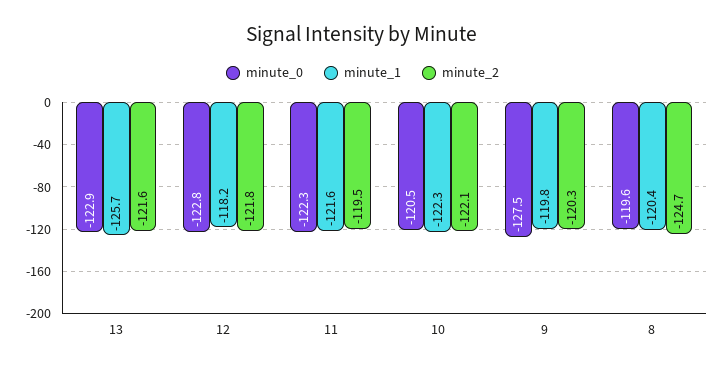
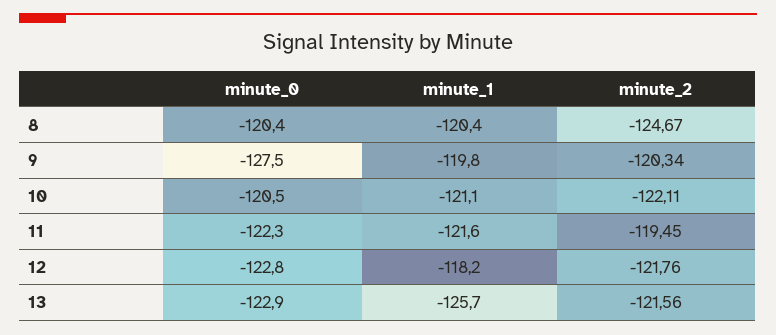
minute_1, 10: -122.3 -> -121.1
minute_0, 8: -119.6 -> -120.4

